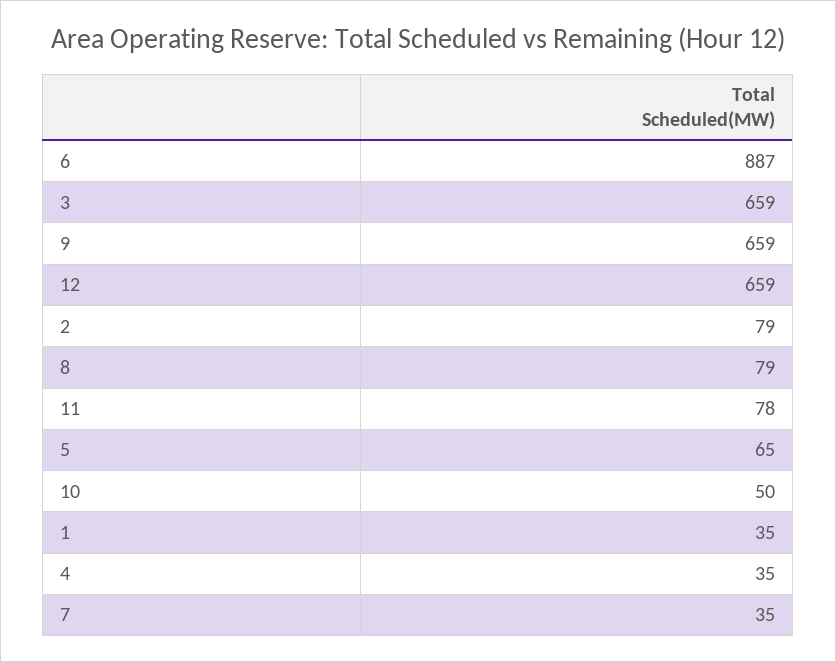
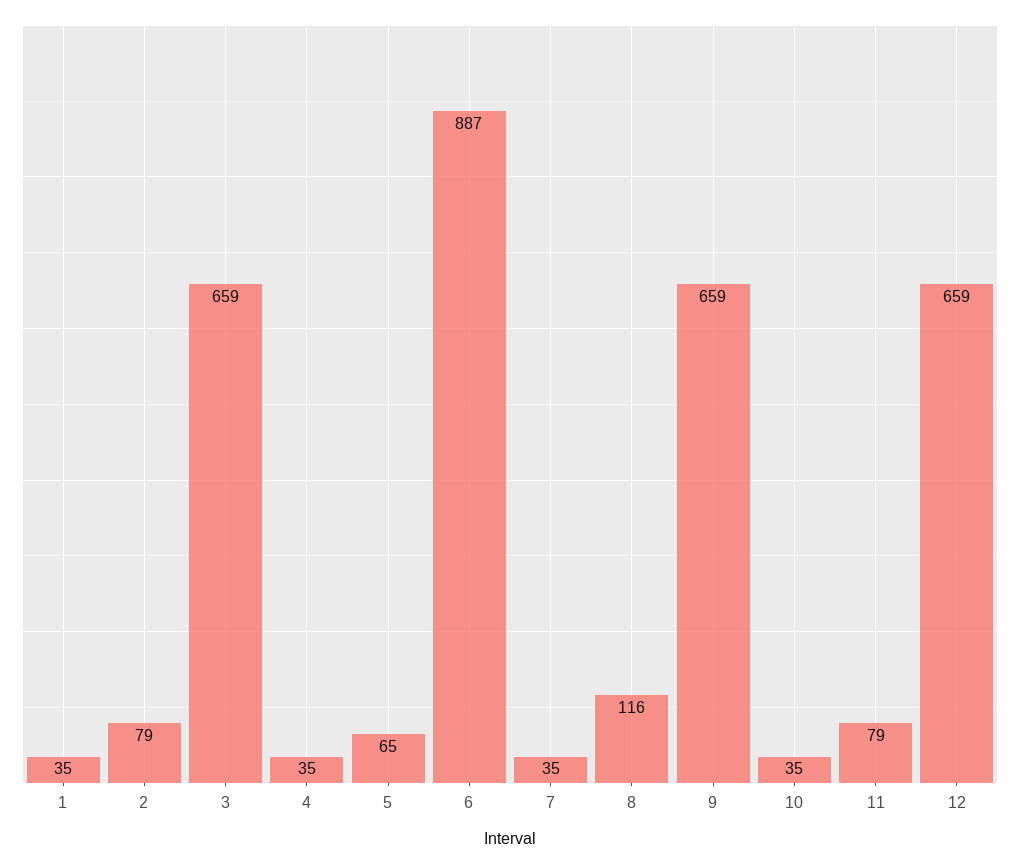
8: 79 -> 116
11: 78 -> 79
10: 50 -> 35

